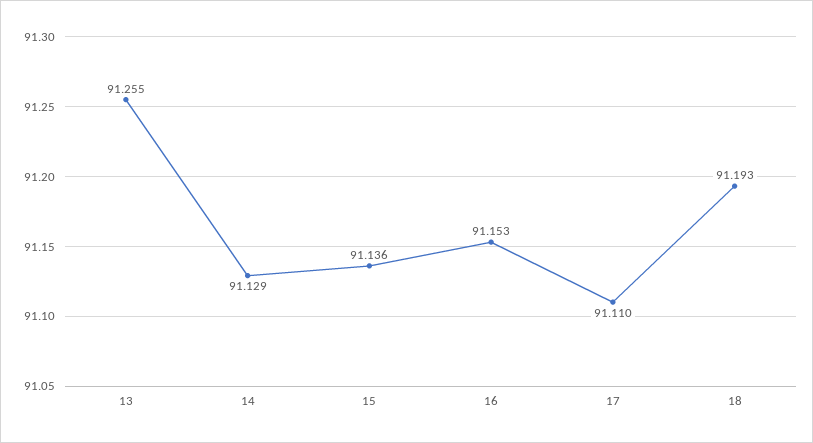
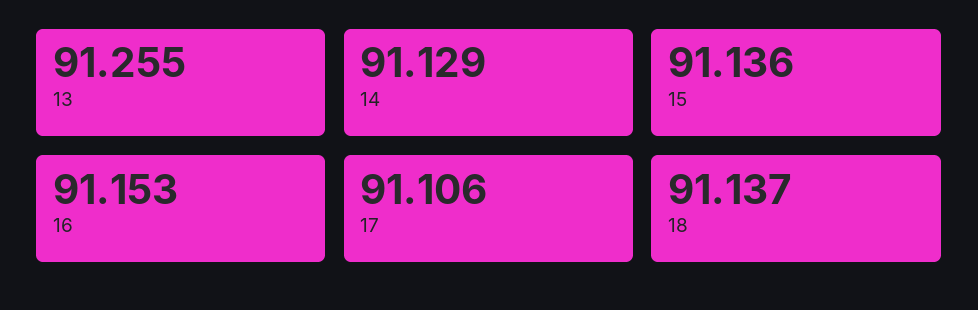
17: 91.11 -> 91.106
18: 91.193 -> 91.137

